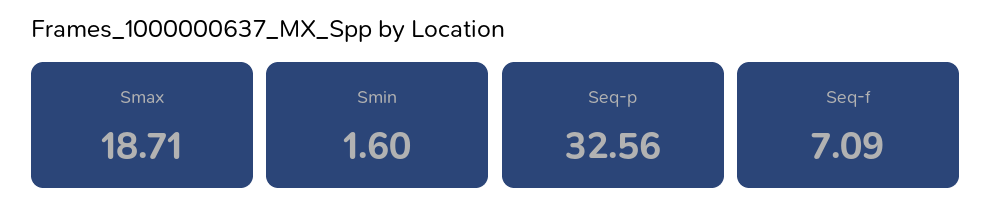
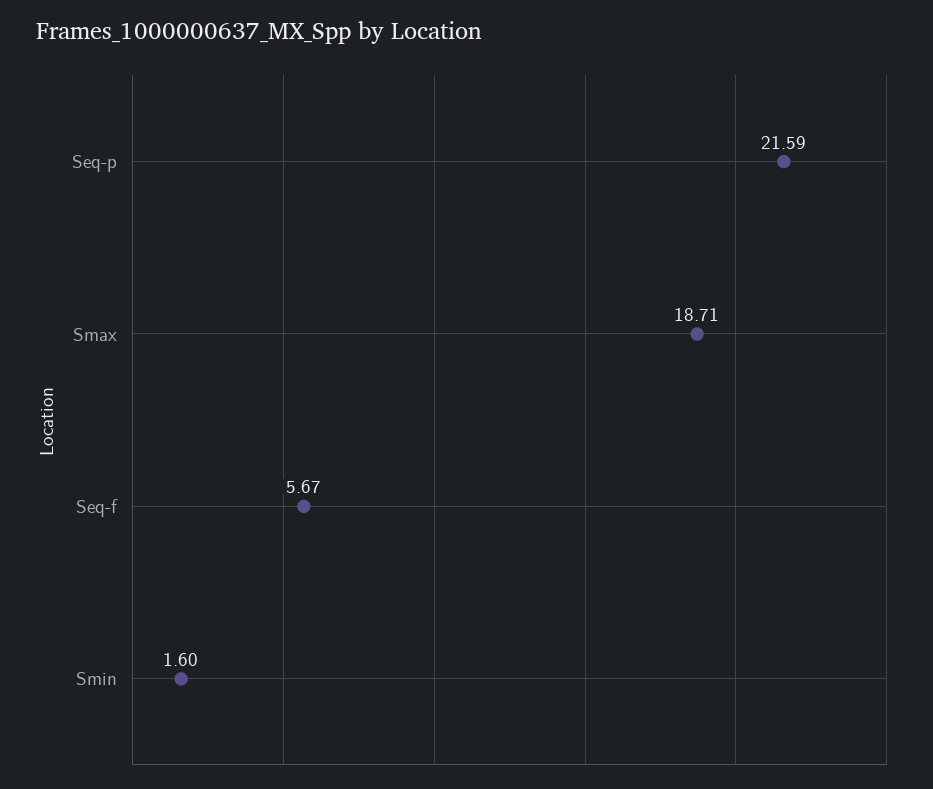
Seq-p: 32.56 -> 21.59
Seq-f: 7.09 -> 5.67

